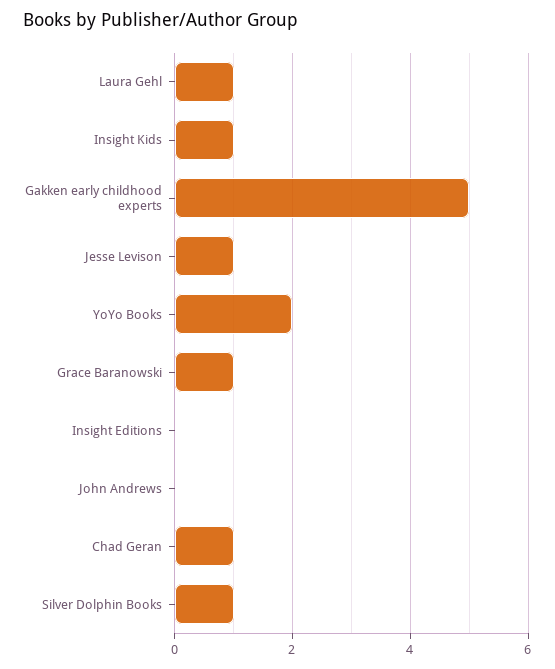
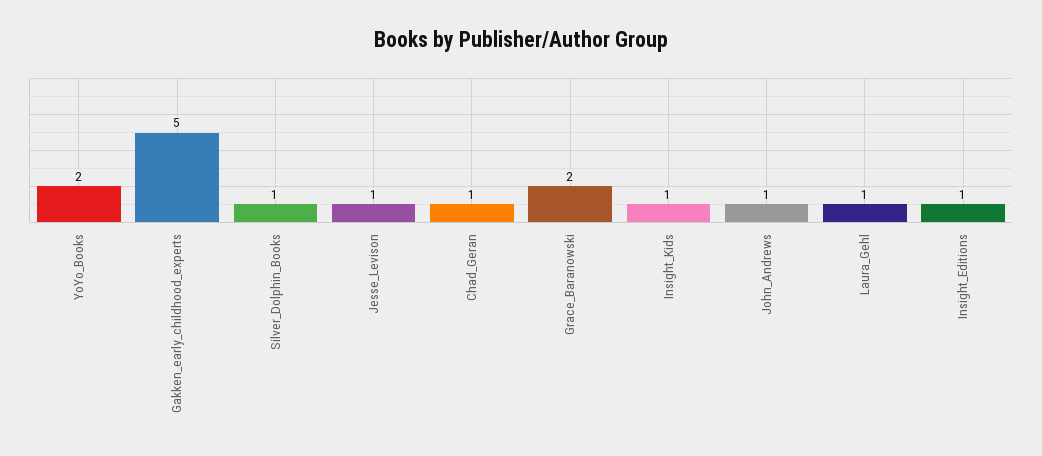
Grace Baranowski: 1 -> 2
Insight Editions: 0 -> 1
John Andrews: 0 -> 1

